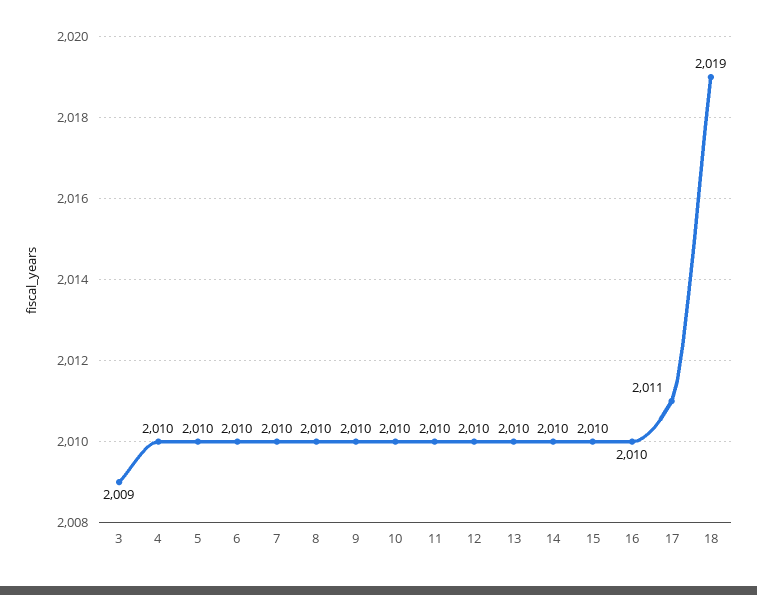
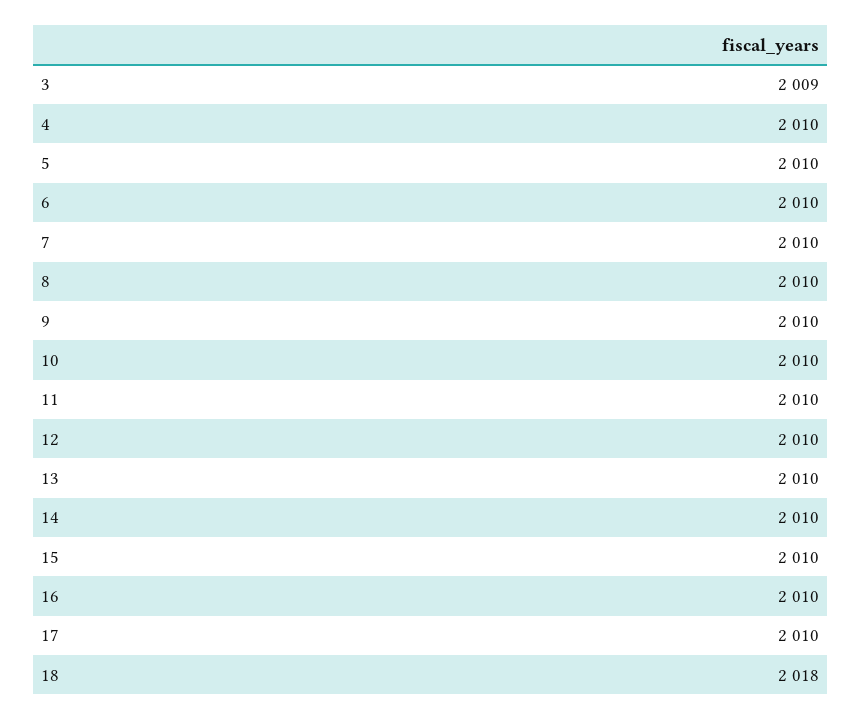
17: 2011 -> 2010
18: 2019 -> 2018

